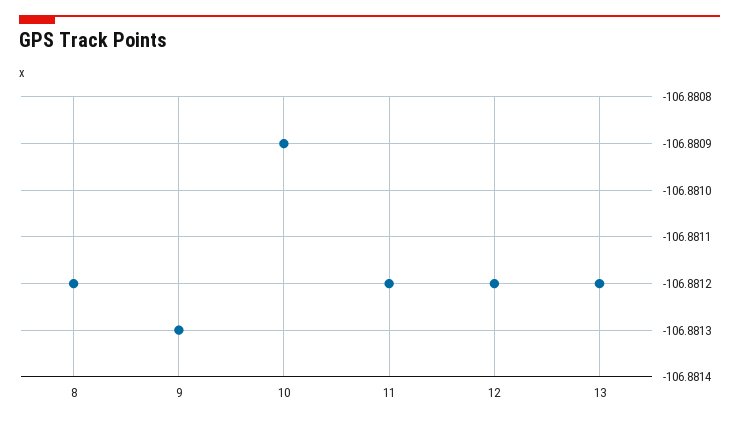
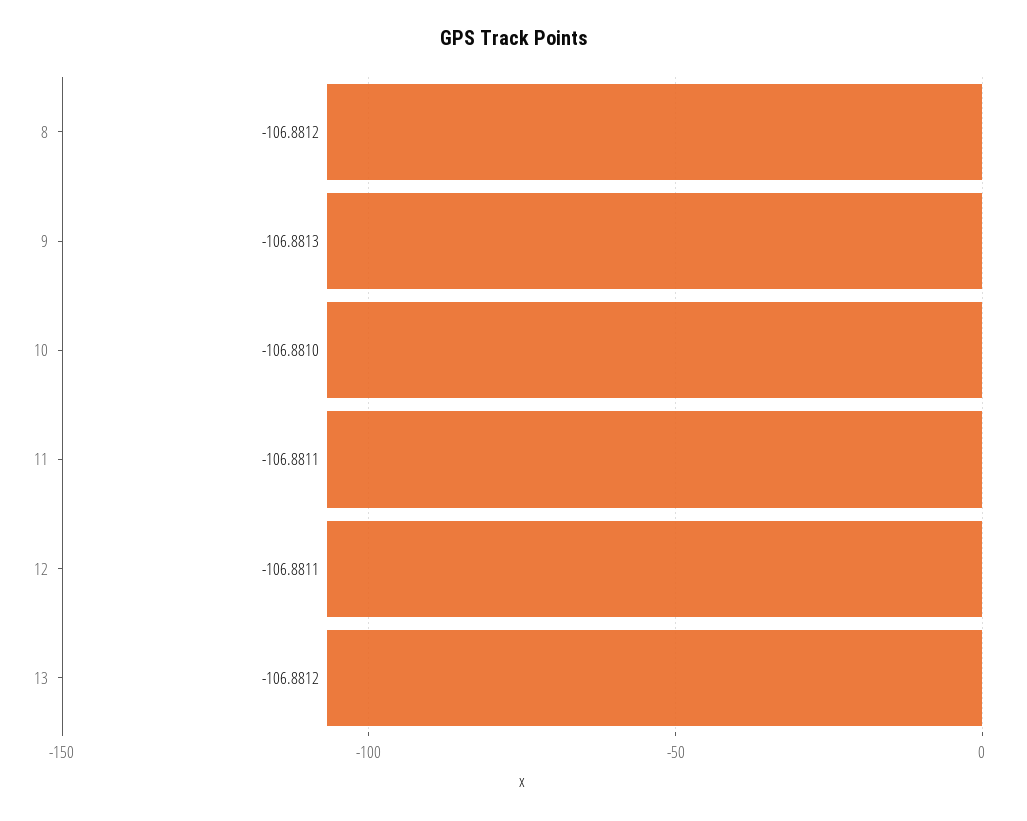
10: -106.8809 -> -106.881
11: -106.8812 -> -106.8811
12: -106.8812 -> -106.8811

